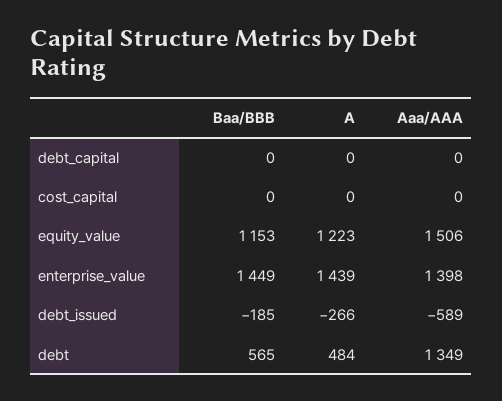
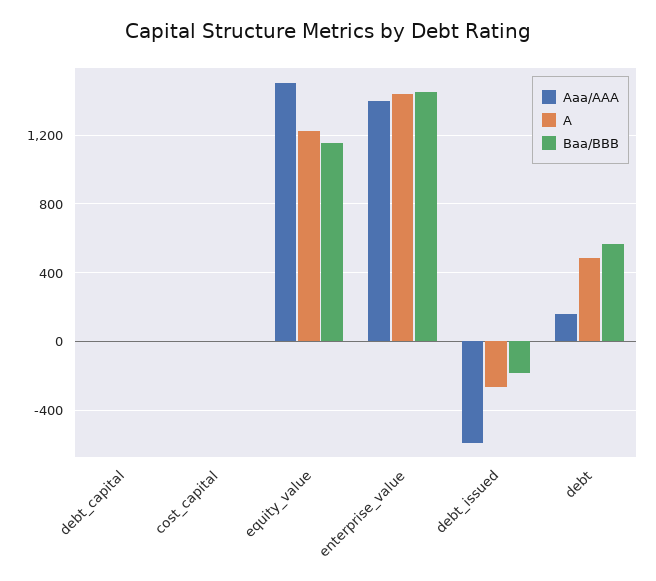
Aaa/AAA, debt: 1349 -> 150

